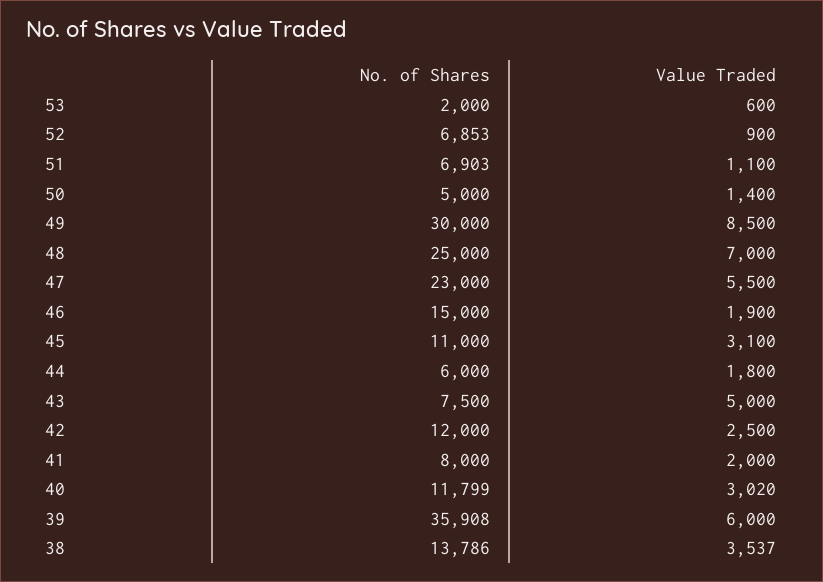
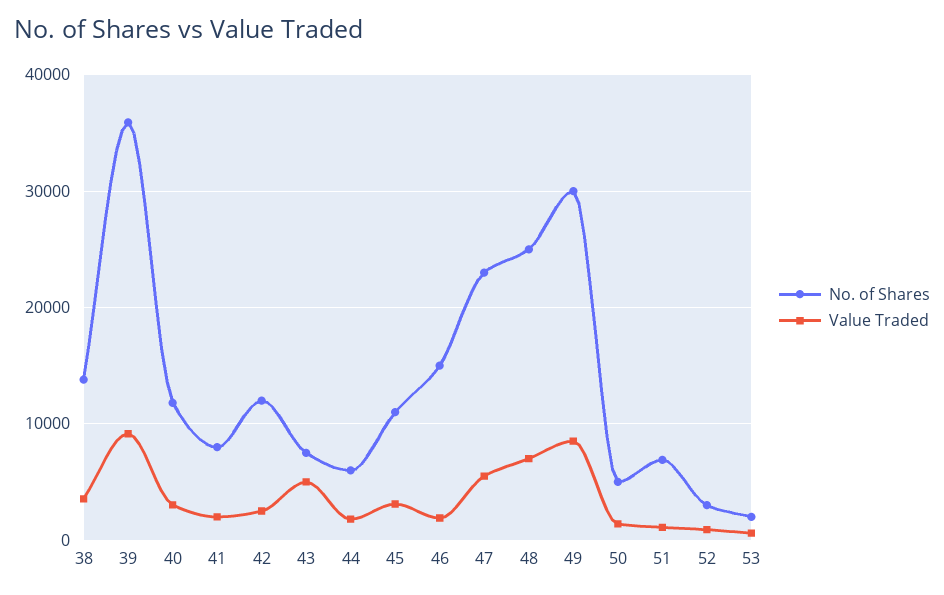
No. of Shares, 52: 6853 -> 3000
Value Traded, 39: 6000 -> 9000

